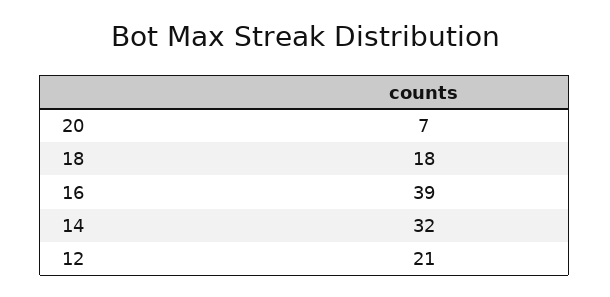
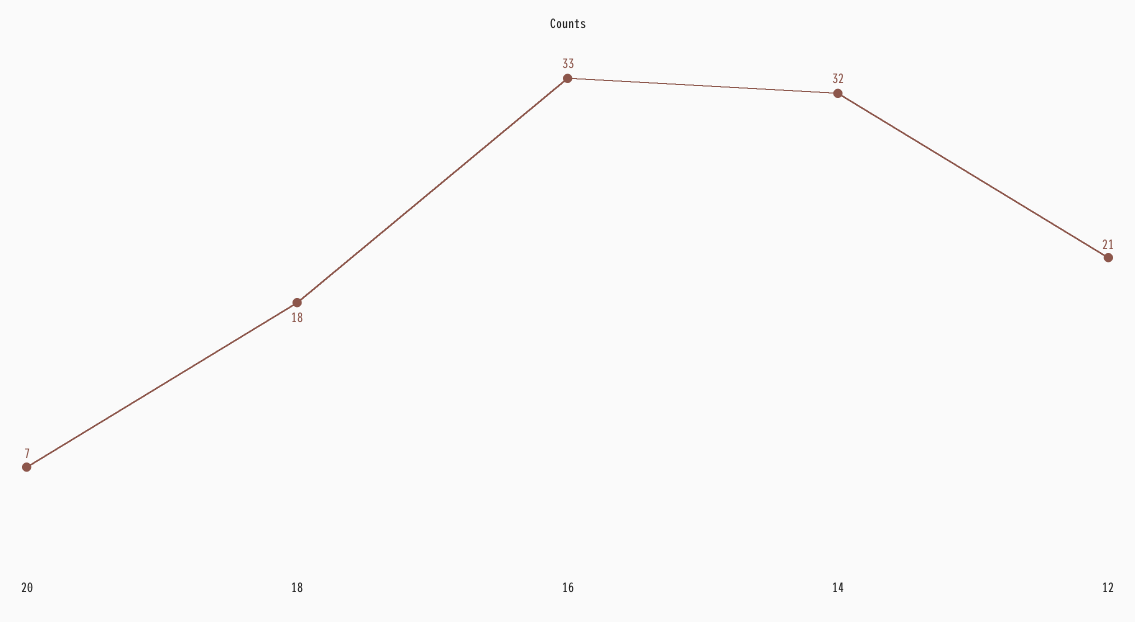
16: 39 -> 33

